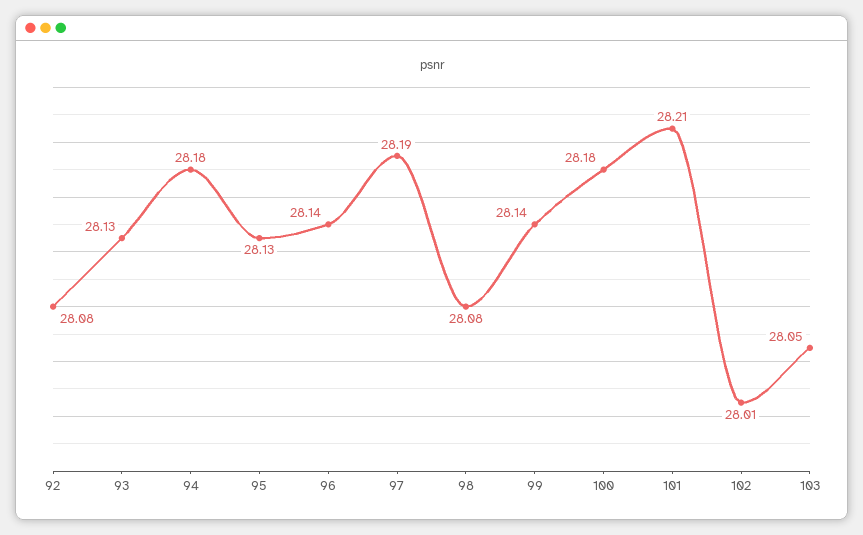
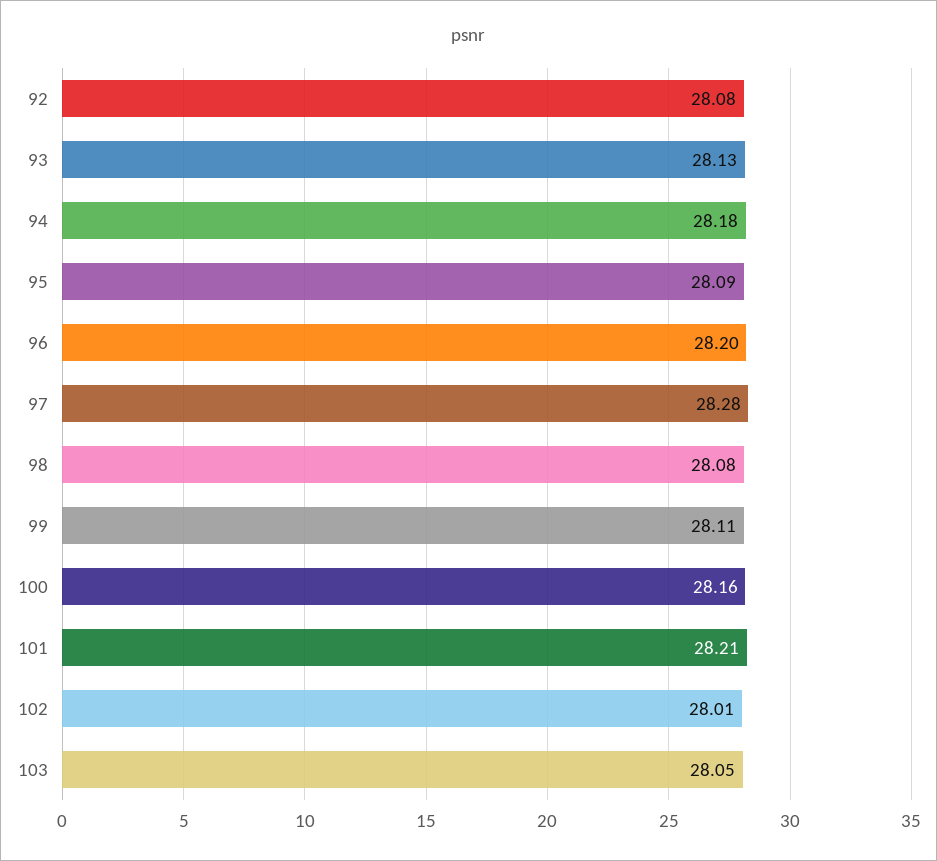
95: 28.13 -> 28.09
96: 28.14 -> 28.2
97: 28.19 -> 28.28
99: 28.14 -> 28.11
100: 28.18 -> 28.16

